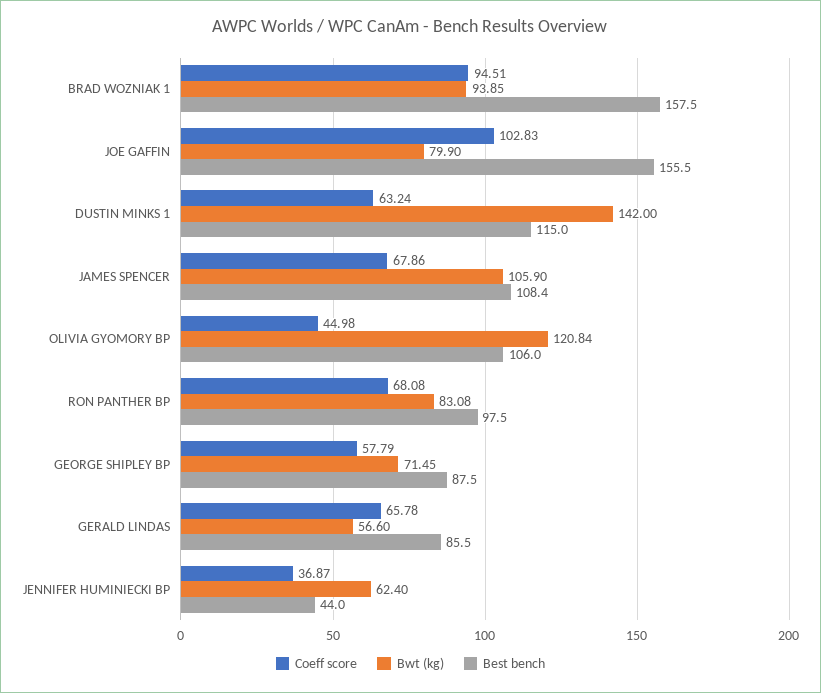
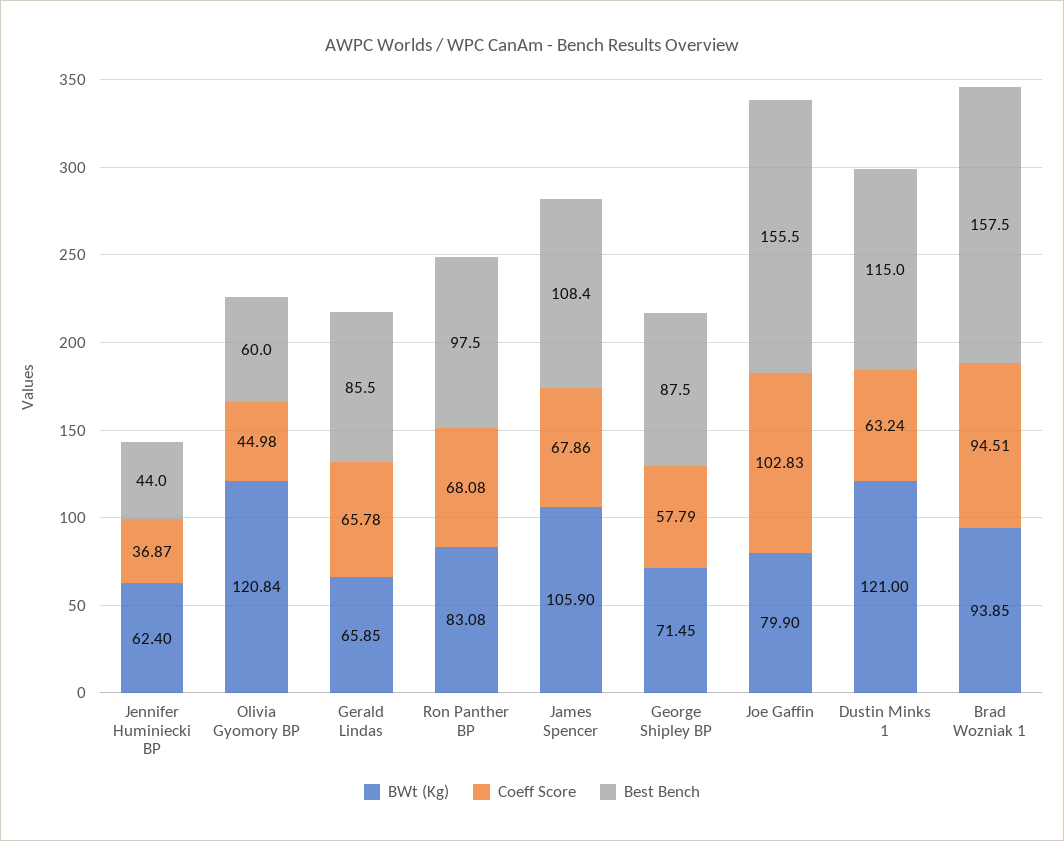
Bwt (kg), DUSTIN MINKS 1: 142 -> 121
Best bench, OLIVIA GYOMORY BP: 106 -> 60
Bwt (kg), GERALD LINDAS: 56.6 -> 65.85

